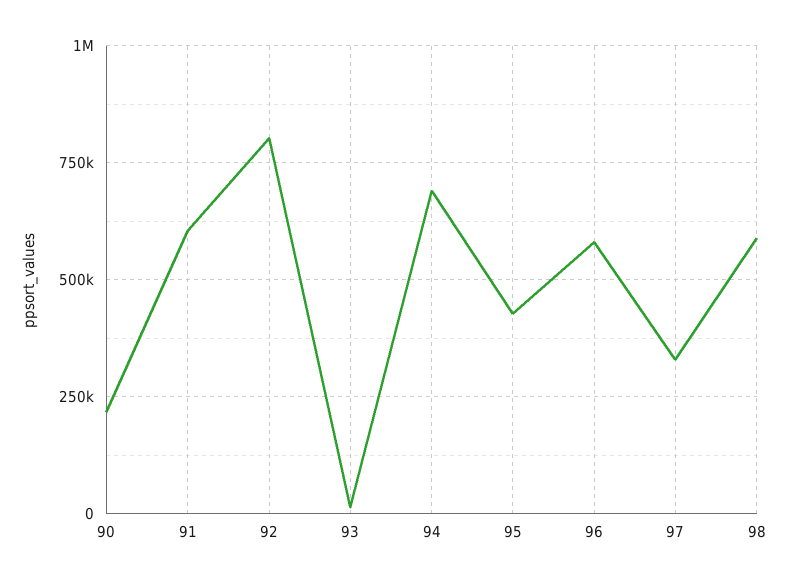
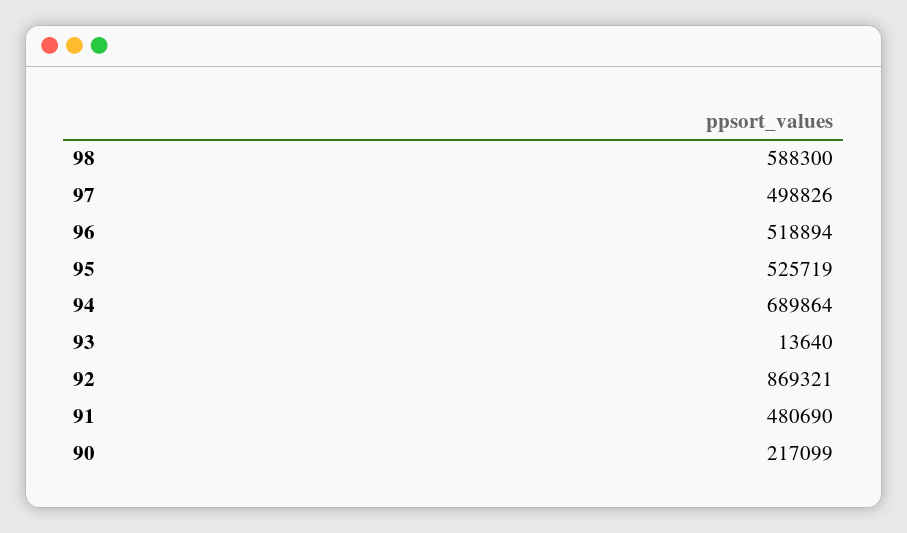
91: 600000 -> 480690
92: 800000 -> 869321
95: 425000 -> 525719
96: 575000 -> 518894
97: 325000 -> 498826

